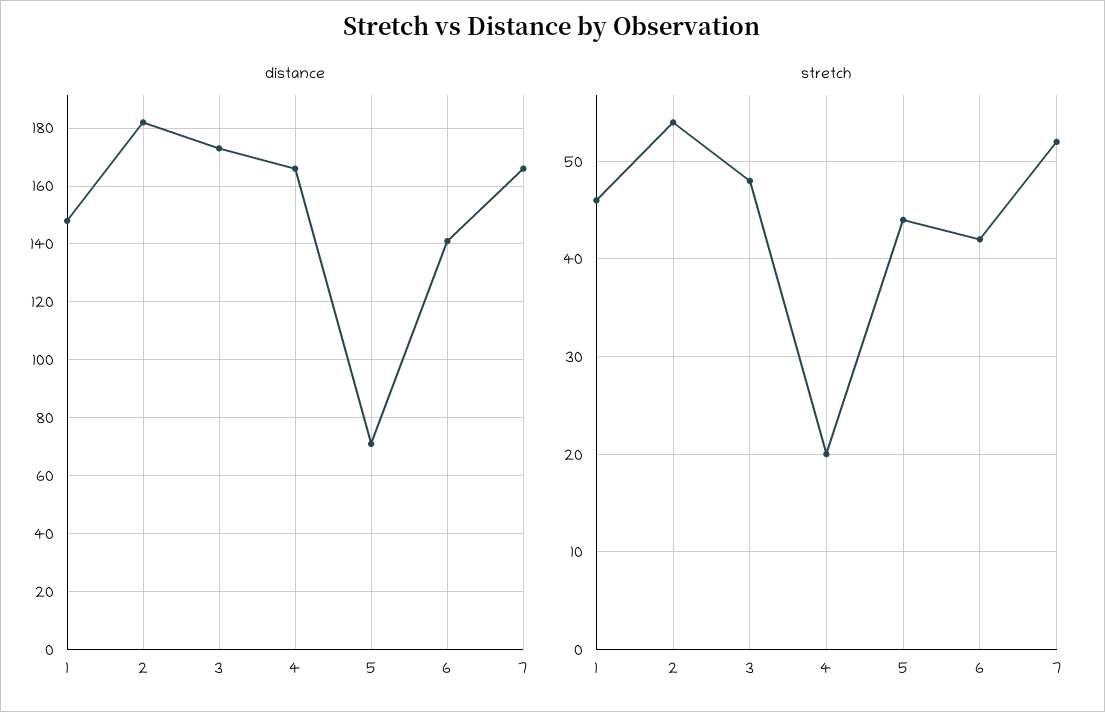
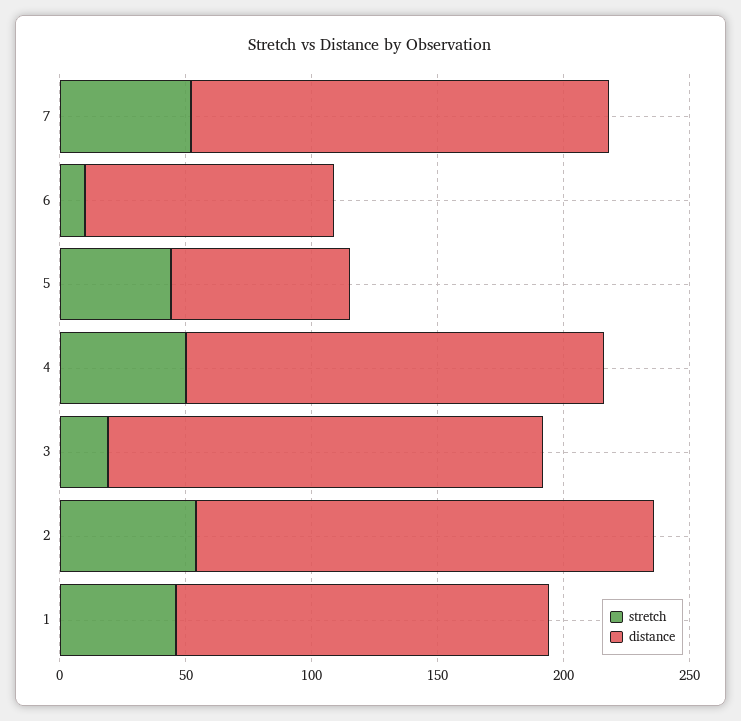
distance, 6: 140 -> 100
stretch, 3: 48 -> 20
stretch, 4: 20 -> 50
stretch, 6: 42 -> 10

